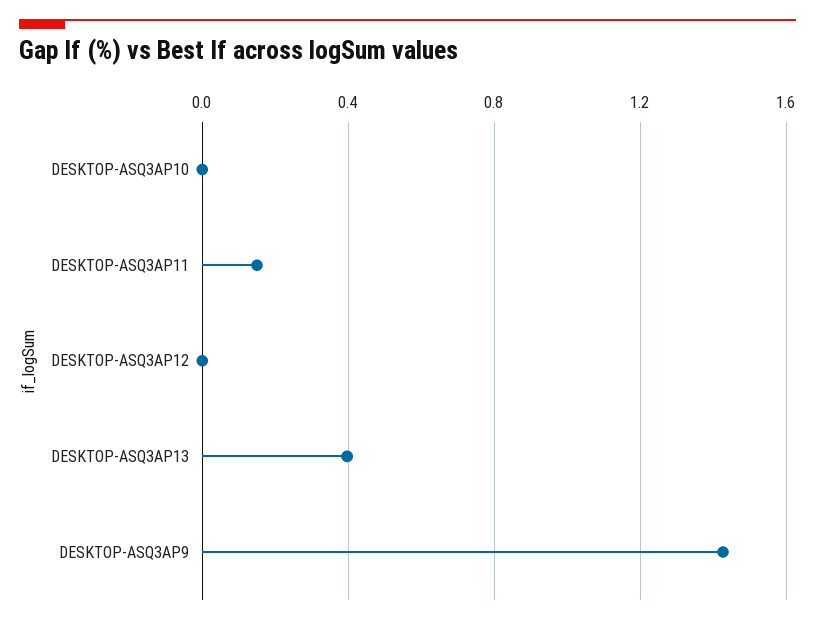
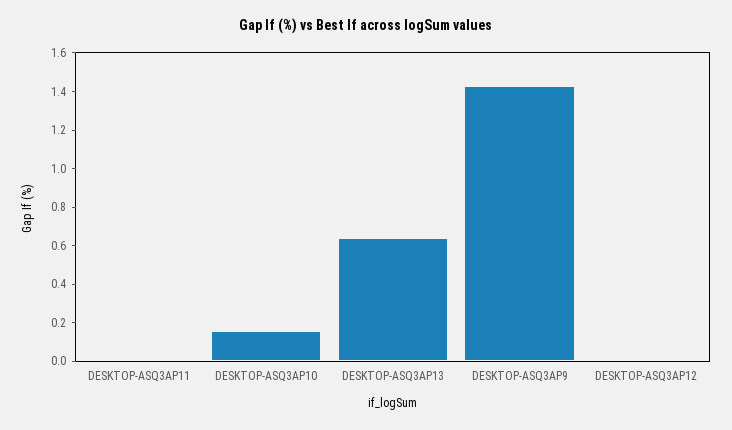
DESKTOP-ASQ3AP10: 0 -> 0.15
DESKTOP-ASQ3AP11: 0.15 -> 0
DESKTOP-ASQ3AP13: 0.4 -> 0.65

